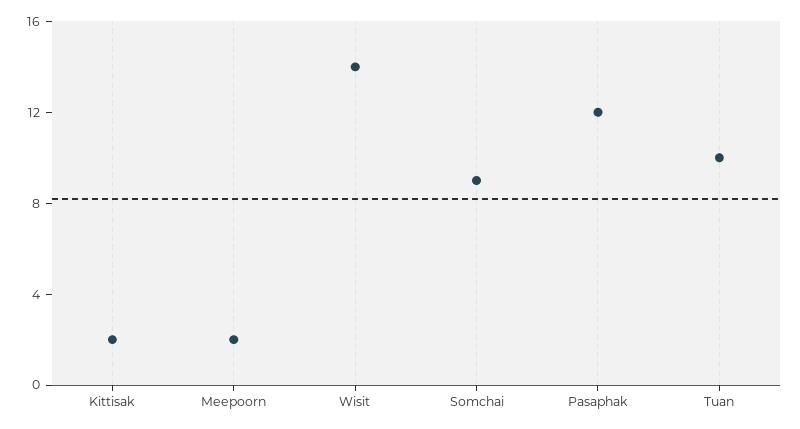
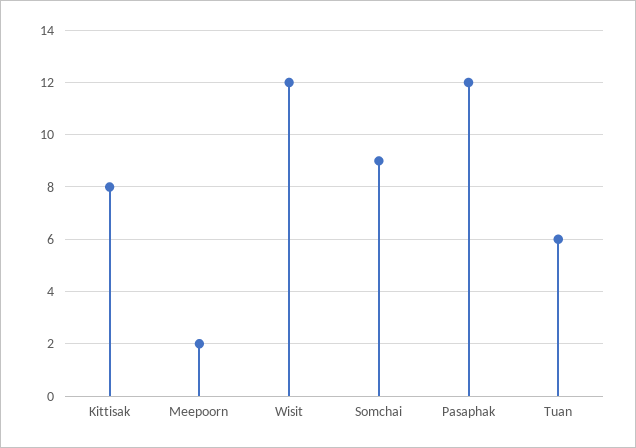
Kittisak: 2 -> 8
Wisit: 14 -> 12
Tuan: 10 -> 6

